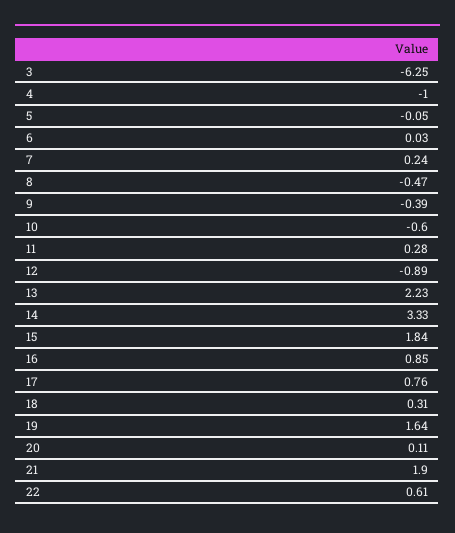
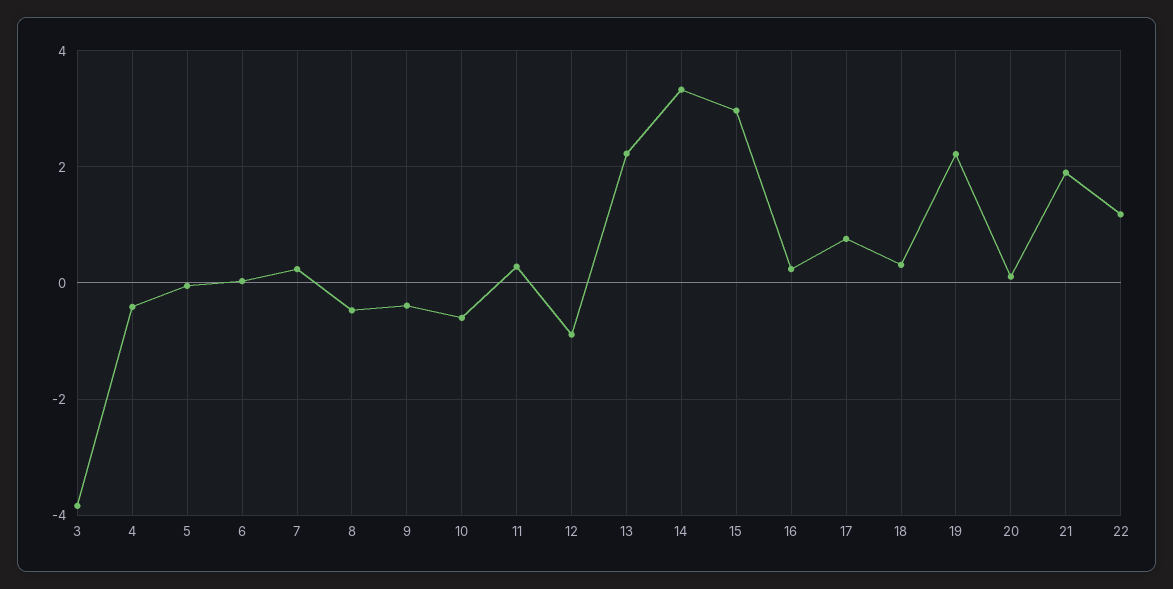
3: -6.25 -> -3.8
4: -1 -> -0.4
15: 1.84 -> 3
16: 0.85 -> 0.2
19: 1.64 -> 2.2
22: 0.61 -> 1.2

